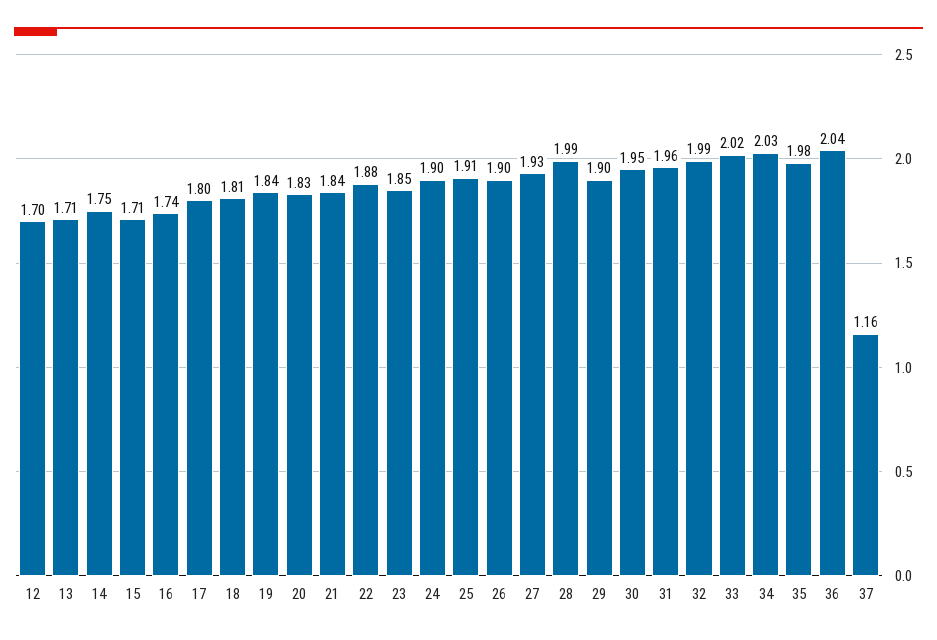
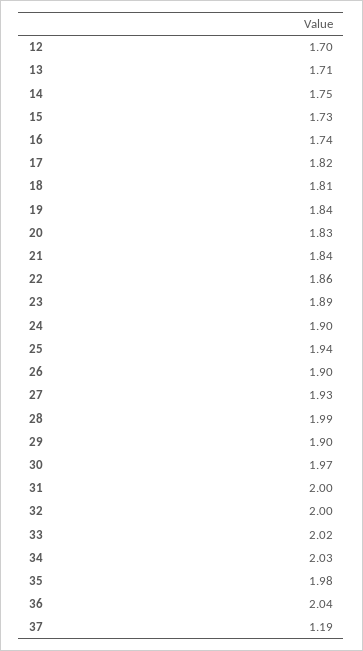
15: 1.71 -> 1.73
17: 1.8 -> 1.82
22: 1.88 -> 1.86
23: 1.85 -> 1.89
25: 1.91 -> 1.94
30: 1.95 -> 1.97
31: 1.96 -> 2
32: 1.99 -> 2
37: 1.16 -> 1.19

